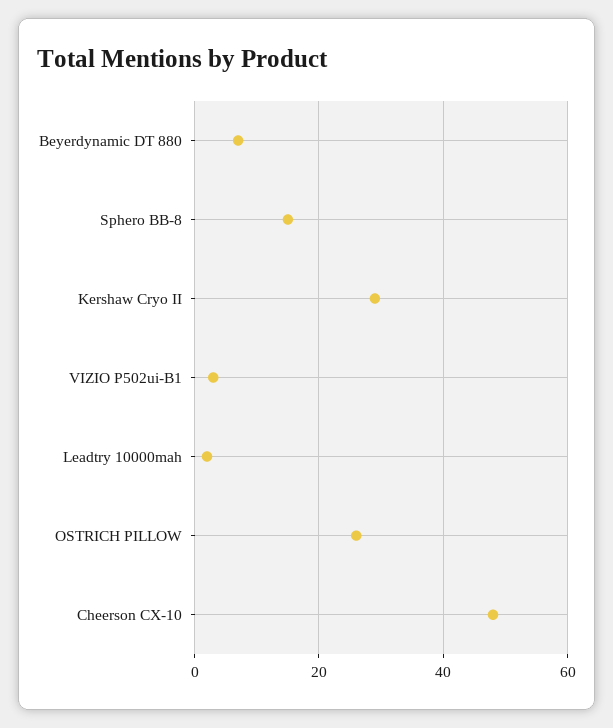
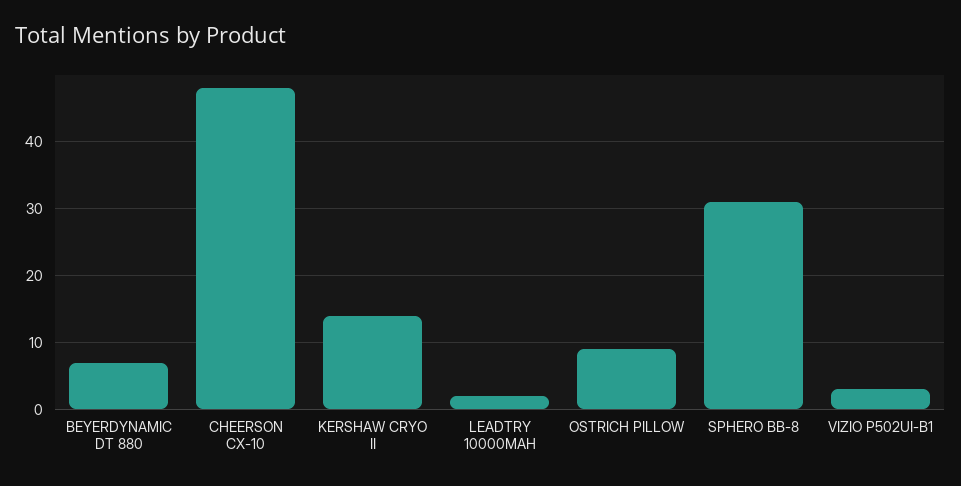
Sphero BB-8: 15 -> 31
Kershaw Cryo II: 30 -> 14
OSTRICH PILLOW: 25 -> 9

